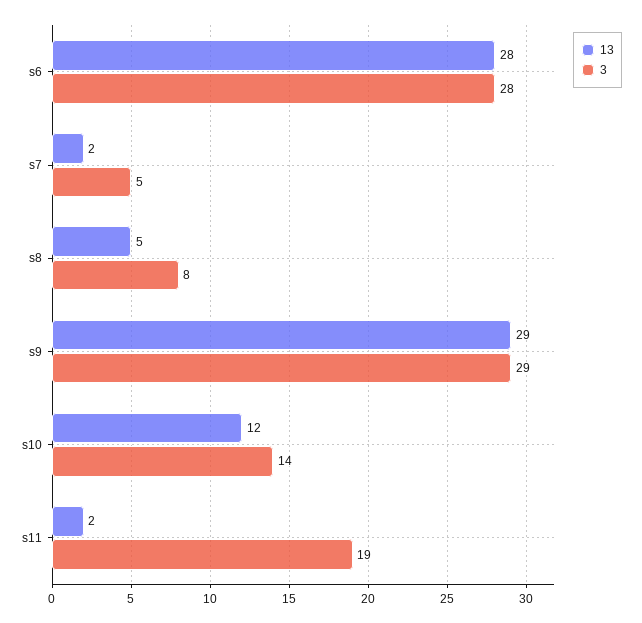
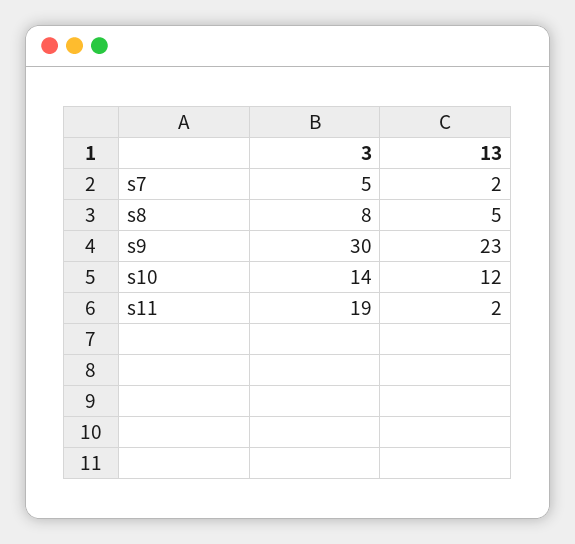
13, s6: 28 -> none
3, s6: 28 -> none
13, s9: 29 -> 23
3, s9: 29 -> 30

